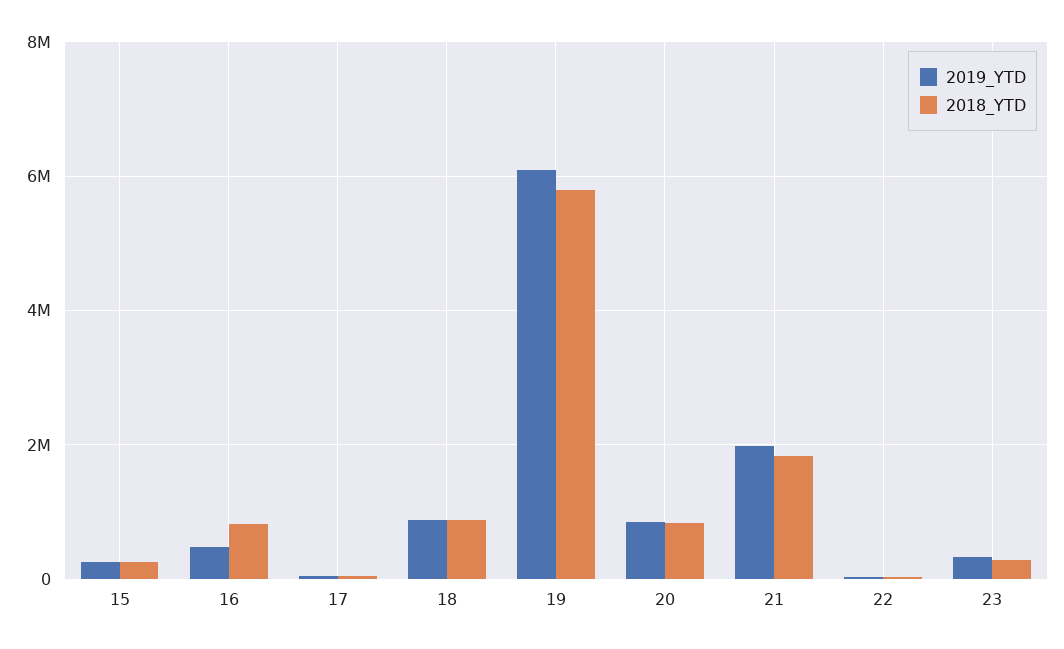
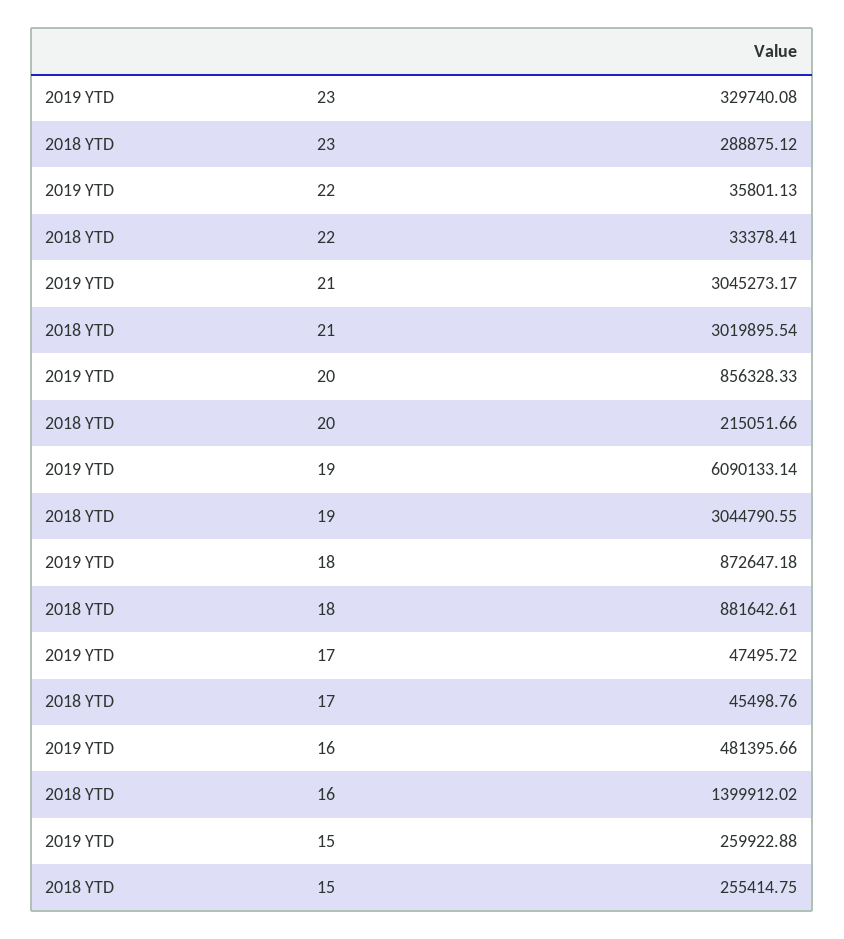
2018_YTD, 16: 800000 -> 1399912.02
2018_YTD, 19: 5800000 -> 3044790.55
2018_YTD, 20: 800000 -> 215051.66
2019_YTD, 21: 2000000 -> 3045273.17
2018_YTD, 21: 1800000 -> 3019895.54

